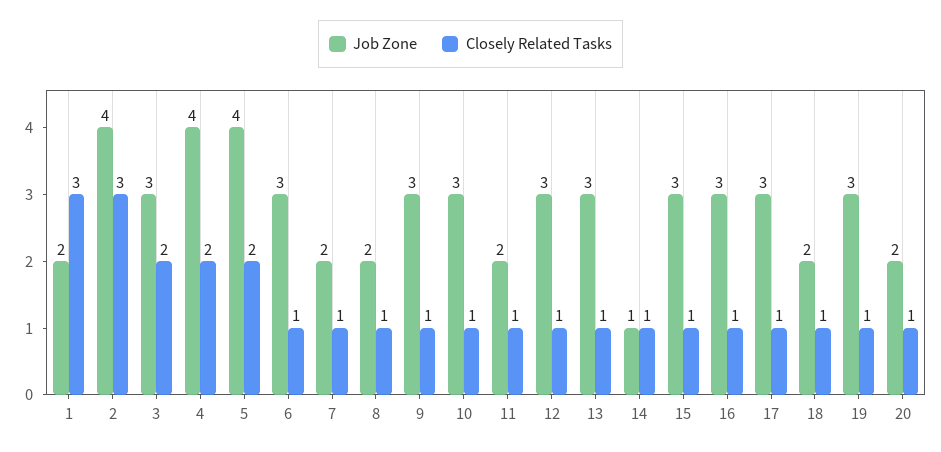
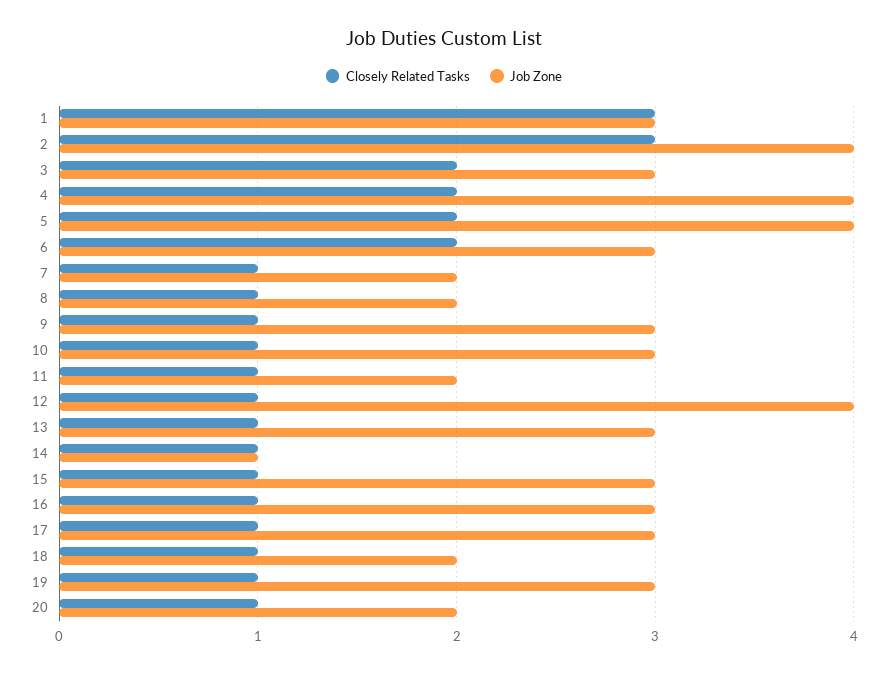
Job Zone, 1: 2 -> 3
Closely Related Tasks, 6: 1 -> 2
Job Zone, 12: 3 -> 4

